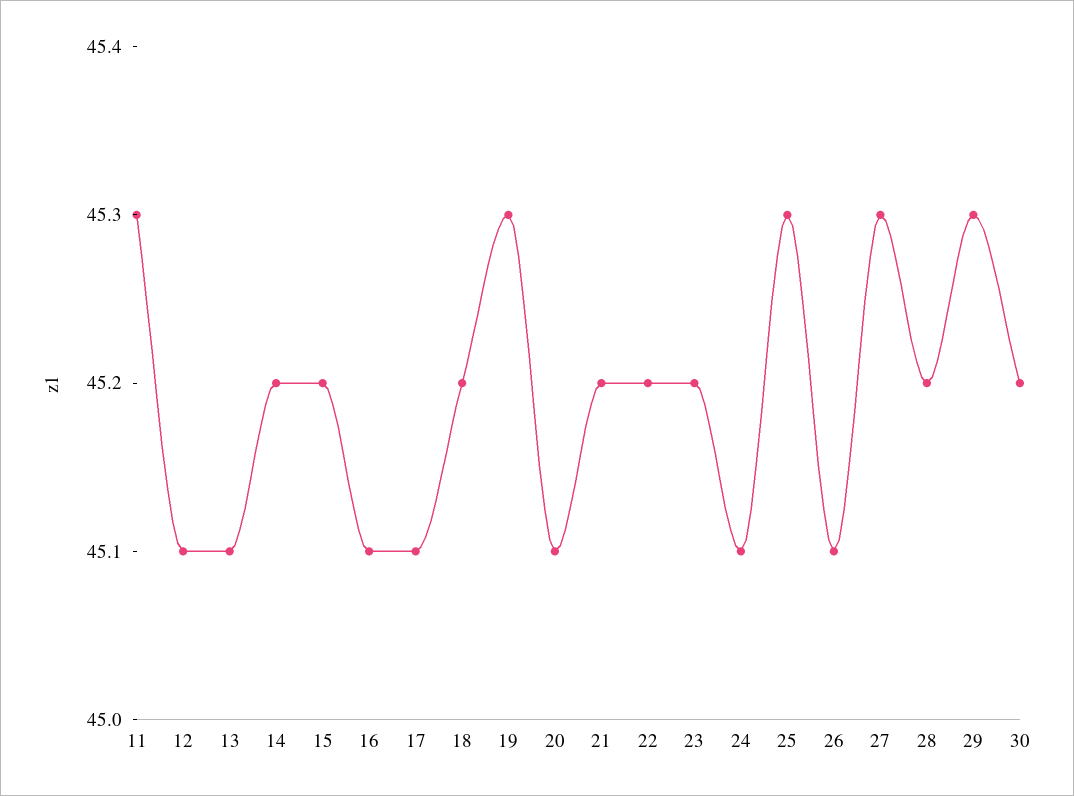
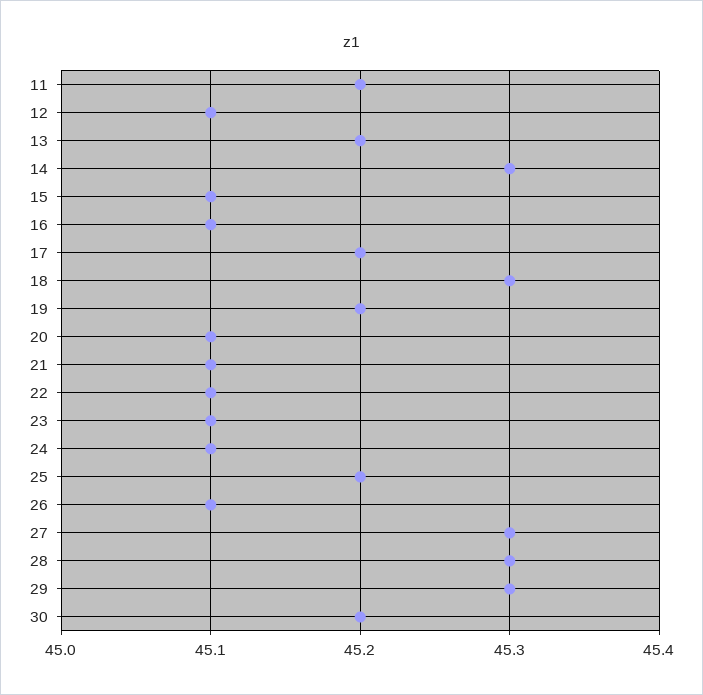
11: 45.3 -> 45.2
13: 45.1 -> 45.2
14: 45.2 -> 45.3
15: 45.2 -> 45.1
17: 45.1 -> 45.2
18: 45.2 -> 45.3
19: 45.3 -> 45.2
21: 45.2 -> 45.1
22: 45.2 -> 45.1
23: 45.2 -> 45.1
25: 45.3 -> 45.2
28: 45.2 -> 45.3

